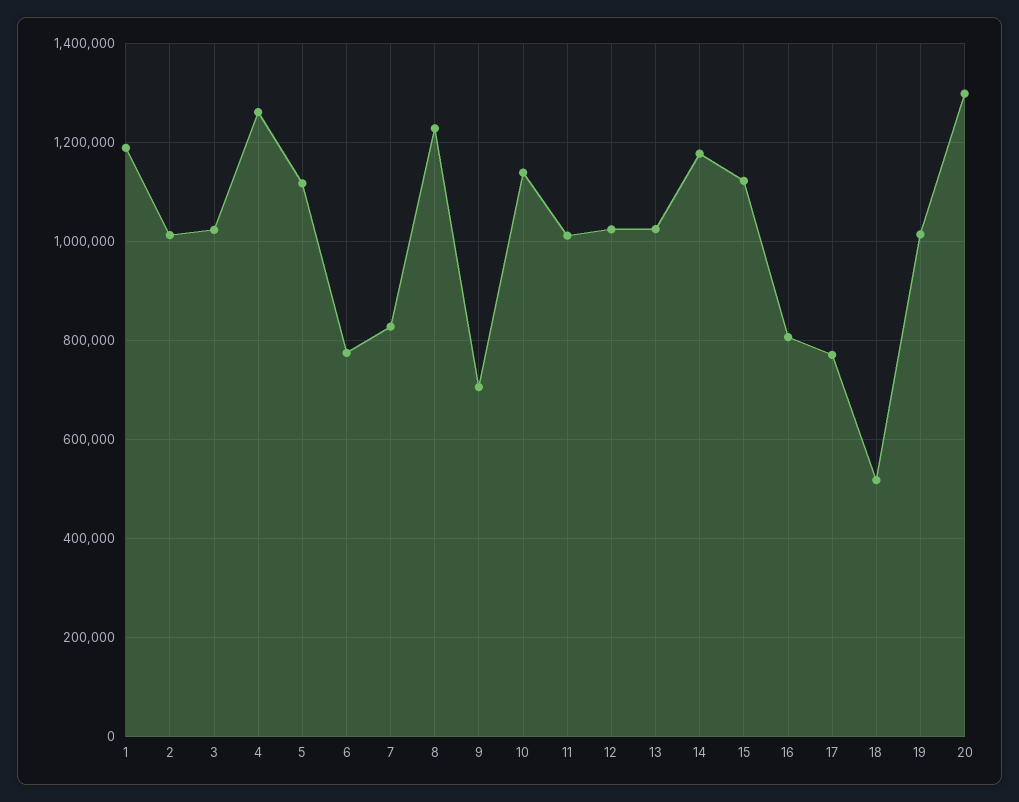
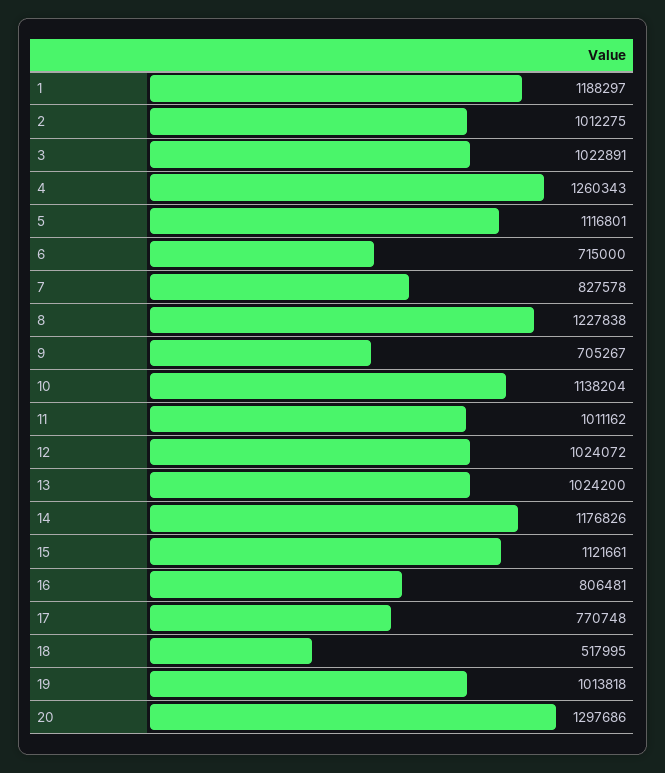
6: 780000 -> 715000

